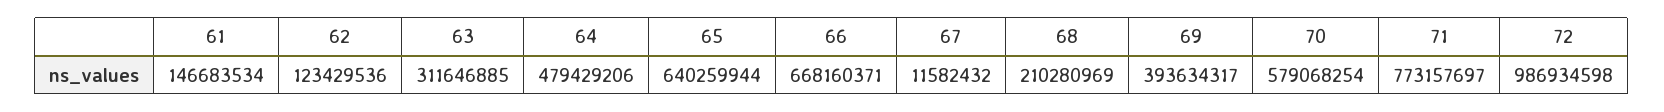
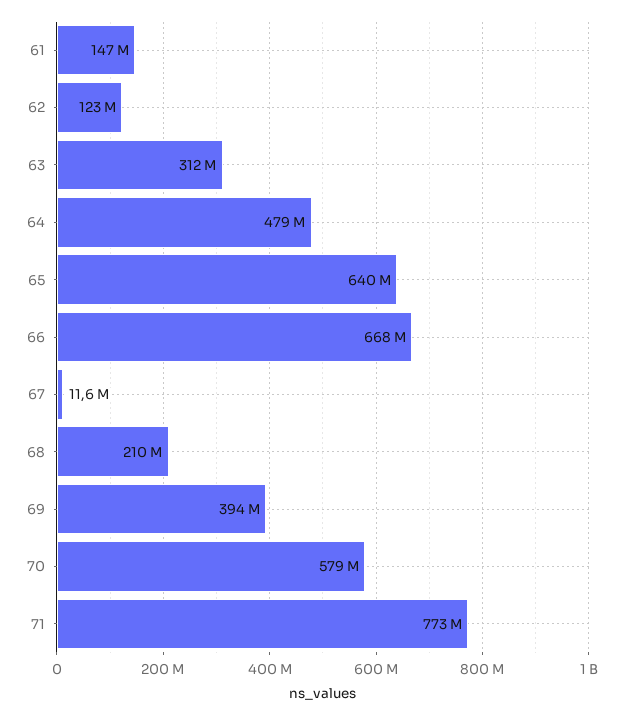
72: 986934598 -> none

